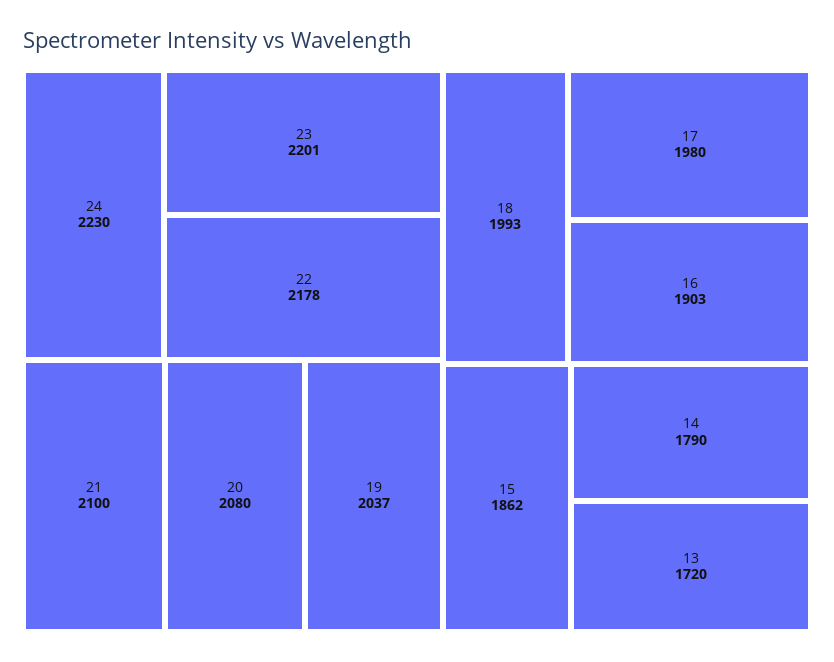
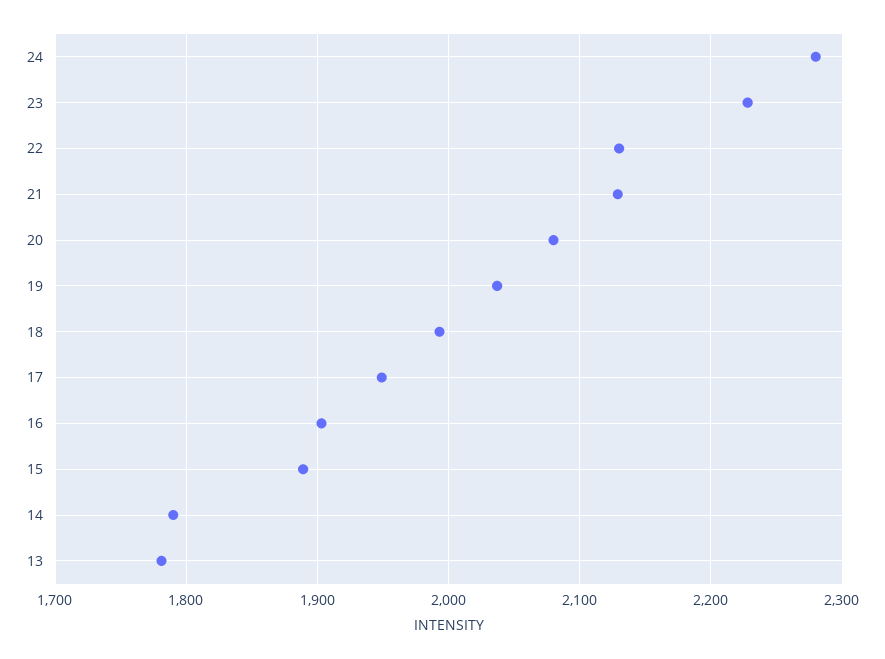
24: 2230 -> 2280
23: 2201 -> 2230
22: 2178 -> 2130
21: 2100 -> 2130
17: 1980 -> 1950
15: 1862 -> 1890
13: 1720 -> 1780

